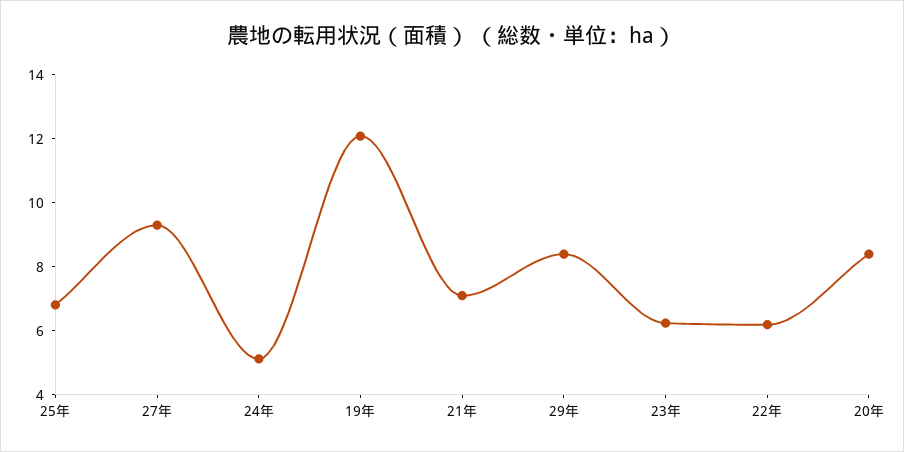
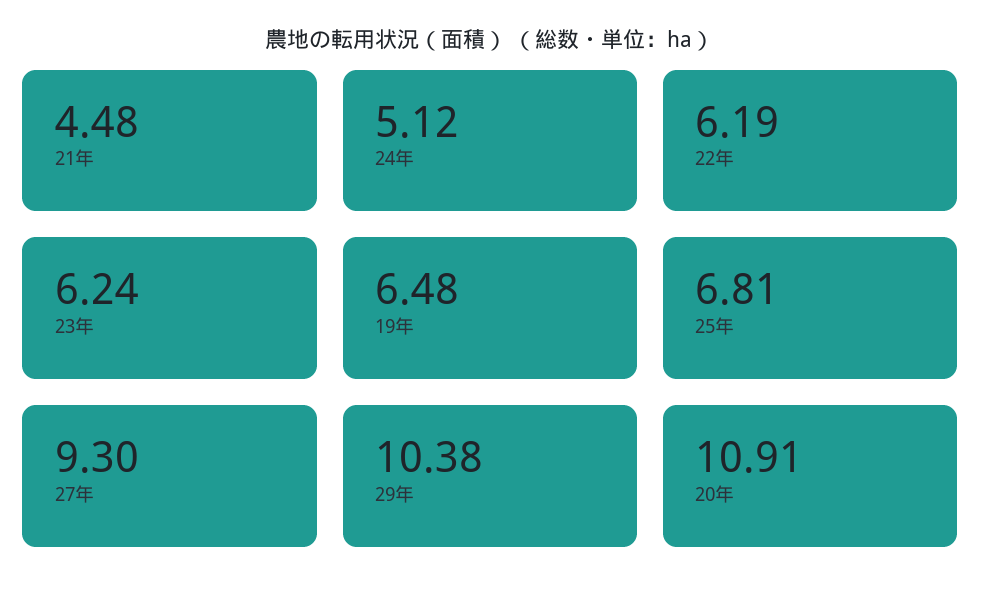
19年: 12 -> 6.48
21年: 7 -> 4.48
29年: 8.5 -> 10.38
20年: 8.5 -> 10.91

